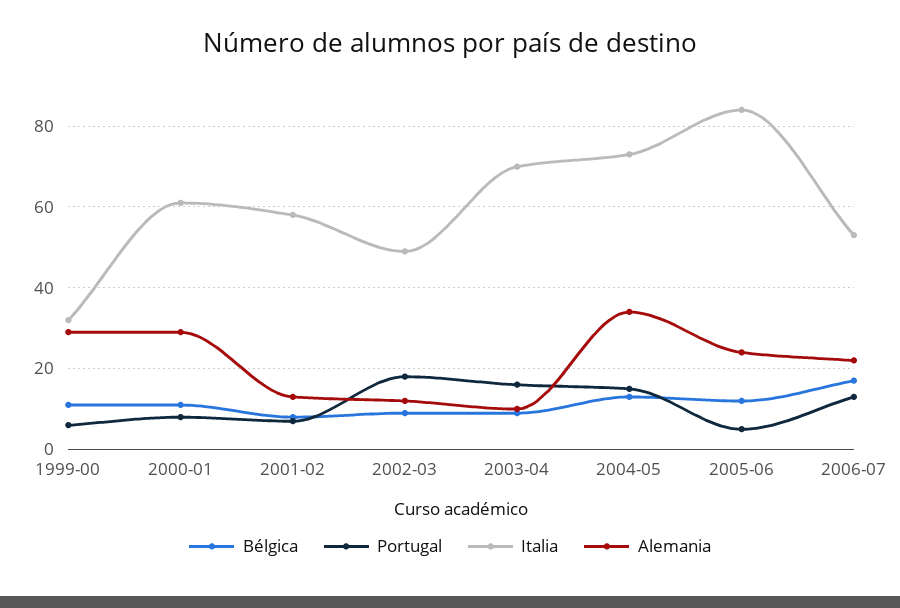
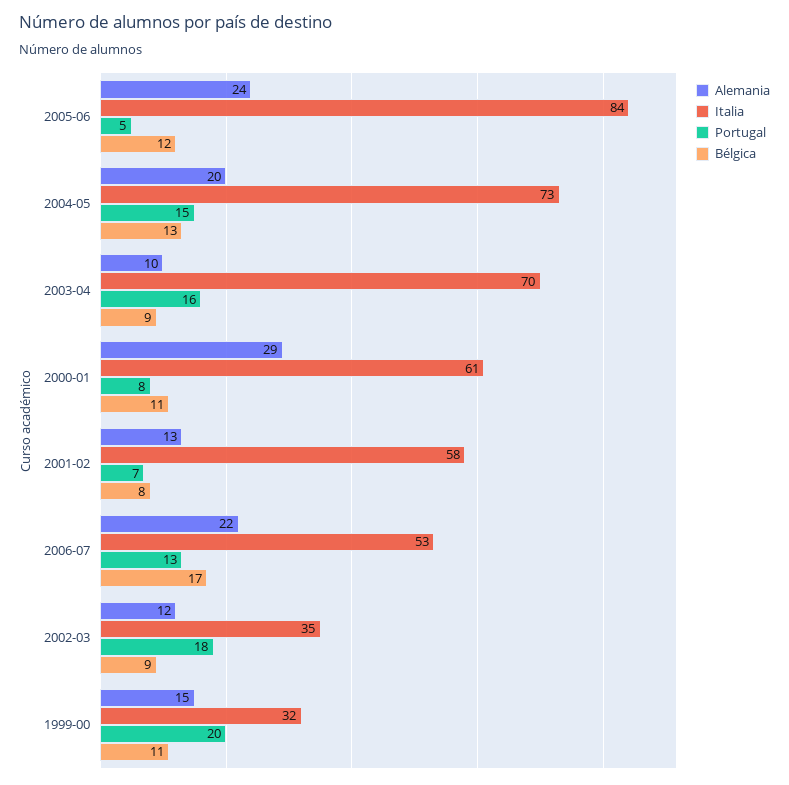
Portugal, 1999-00: 5 -> 20
Alemania, 1999-00: 30 -> 15
Italia, 2002-03: 50 -> 35
Alemania, 2004-05: 35 -> 20

